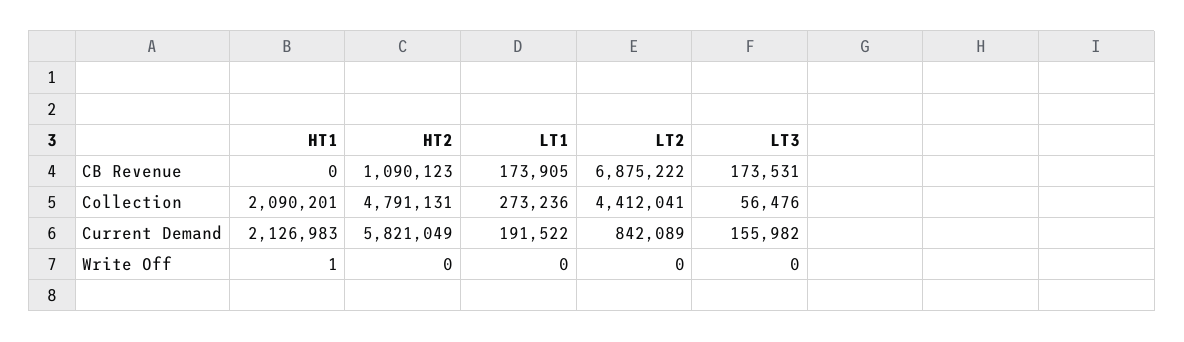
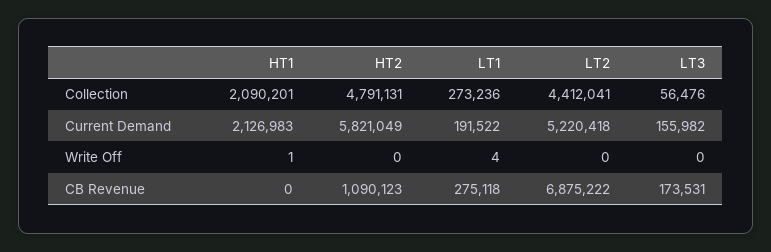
LT1, CB Revenue: 173905 -> 275118
LT2, Current Demand: 842089 -> 5220418
LT1, Write Off: 0 -> 4

